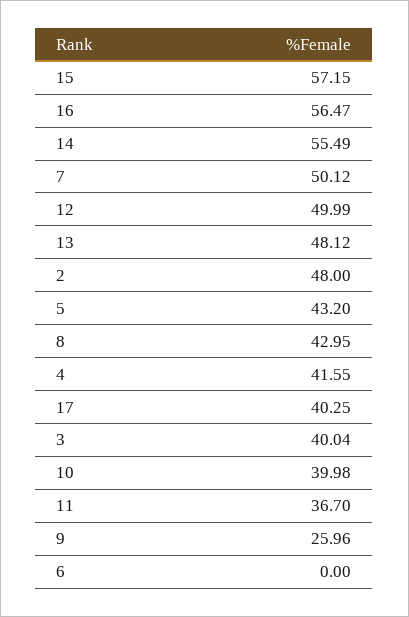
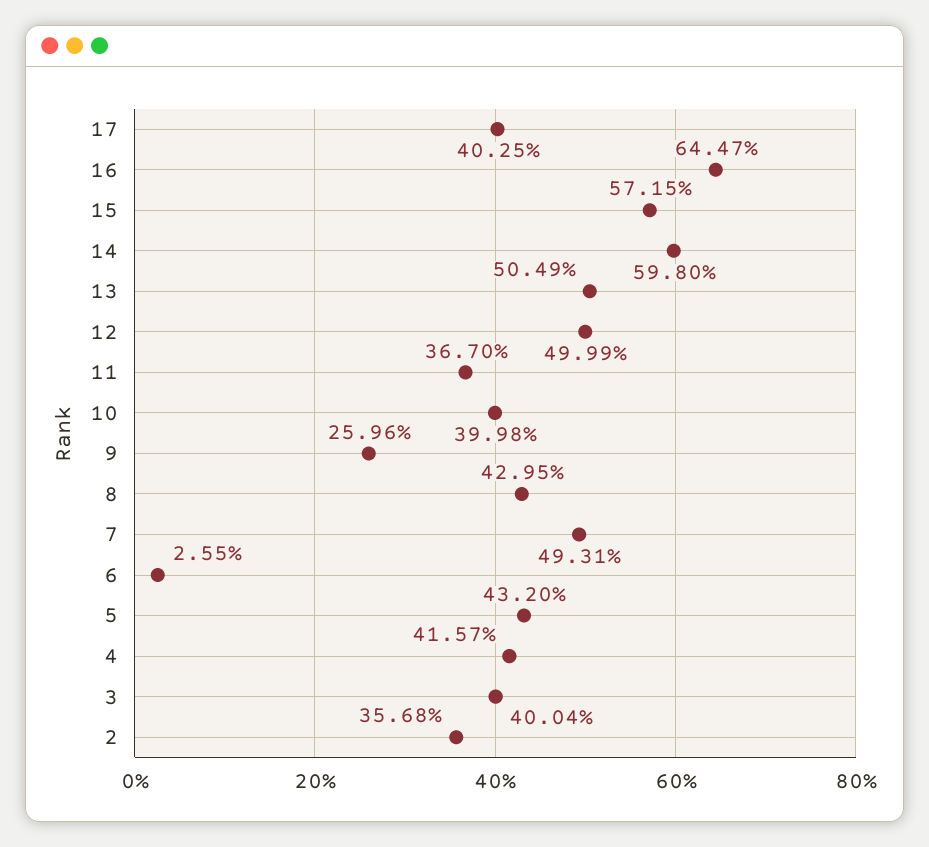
16: 56.47 -> 64.47
14: 55.49 -> 59.8
7: 50.12 -> 49.31
13: 48.12 -> 50.49
2: 48 -> 35.68
4: 41.55 -> 41.57
6: 0 -> 2.55

